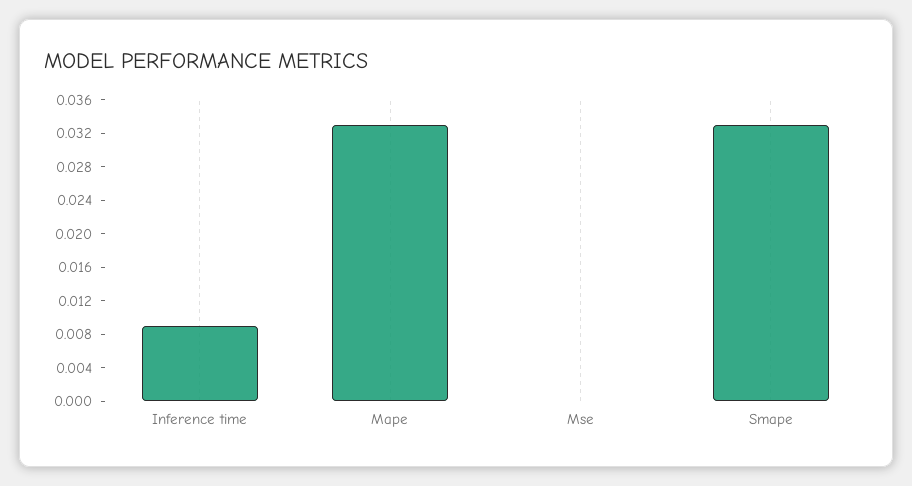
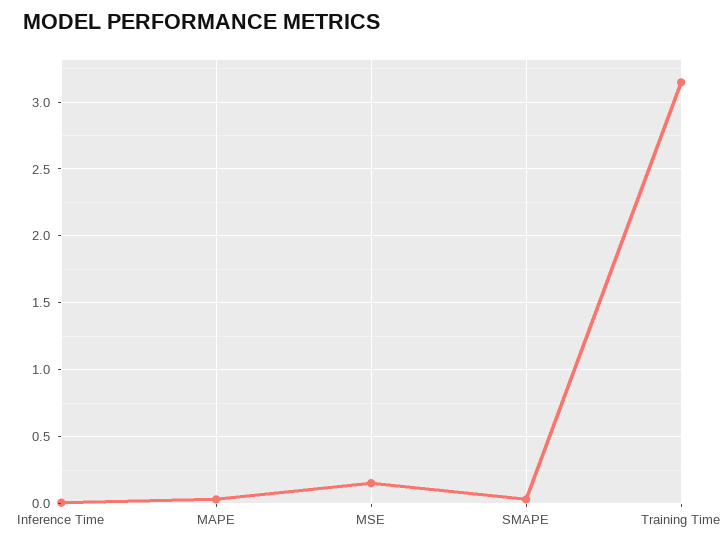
Mse: 0 -> 0.15
Training Time: none -> 3.15

